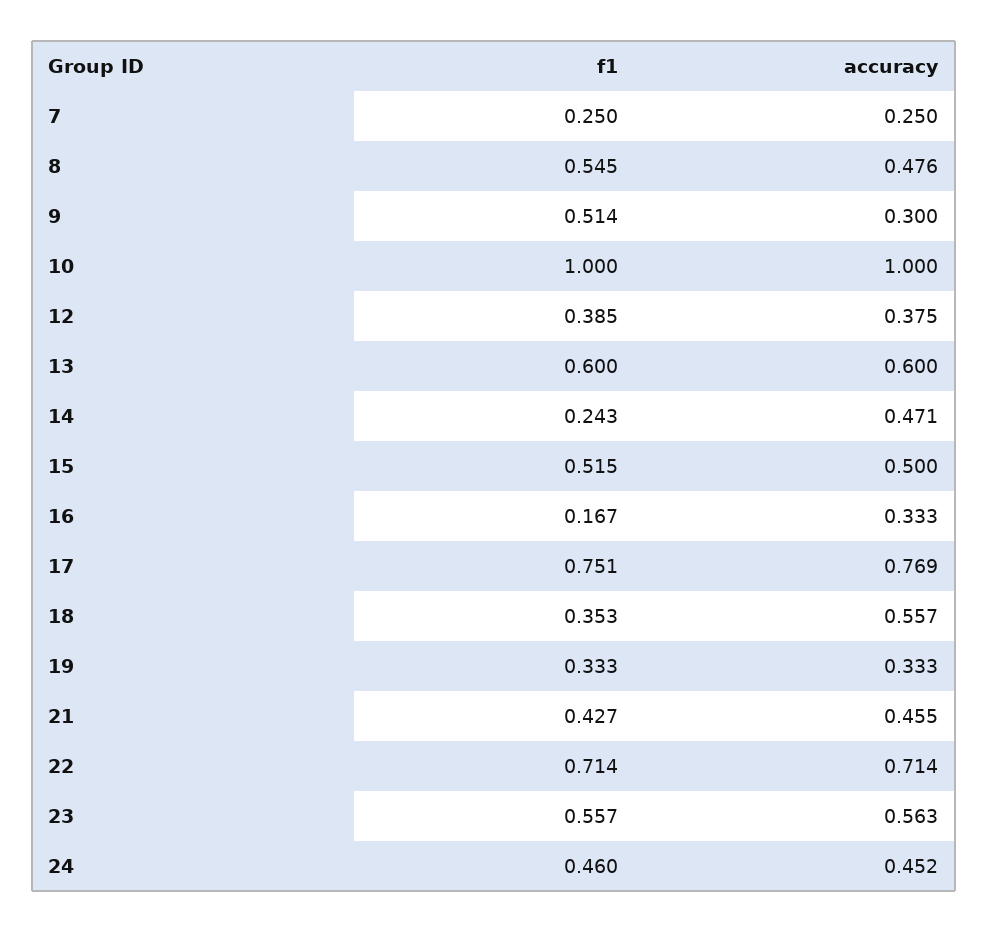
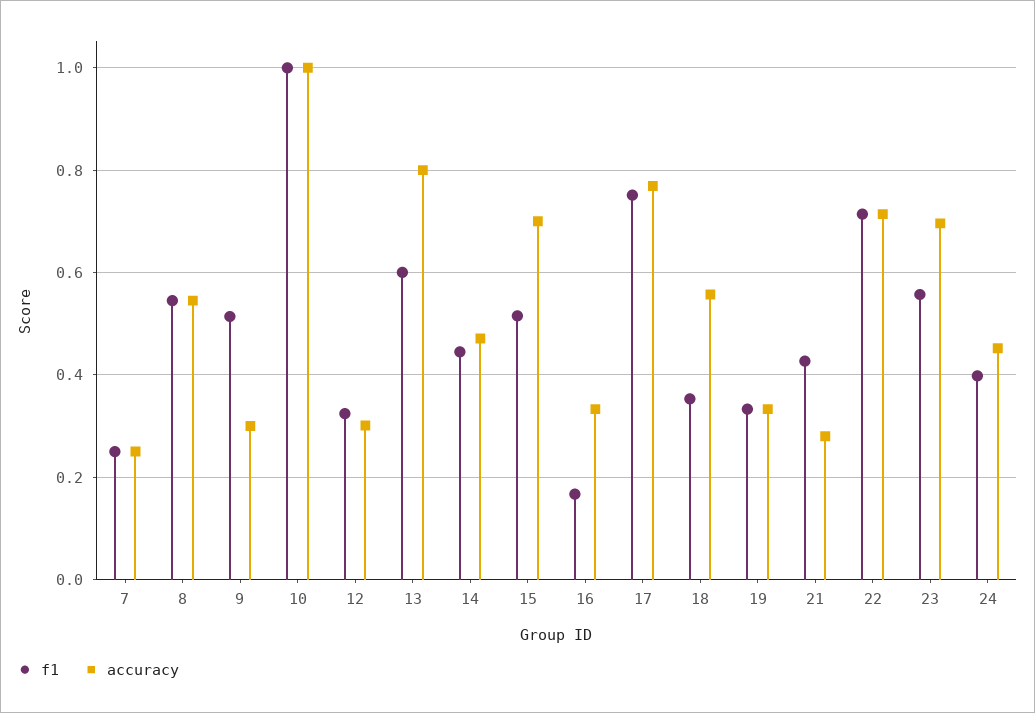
accuracy, 8: 0.476 -> 0.54
f1, 12: 0.385 -> 0.32
accuracy, 12: 0.375 -> 0.3
accuracy, 13: 0.6 -> 0.8
f1, 14: 0.243 -> 0.44
accuracy, 15: 0.5 -> 0.7
accuracy, 21: 0.455 -> 0.28
accuracy, 23: 0.563 -> 0.7
f1, 24: 0.46 -> 0.4

